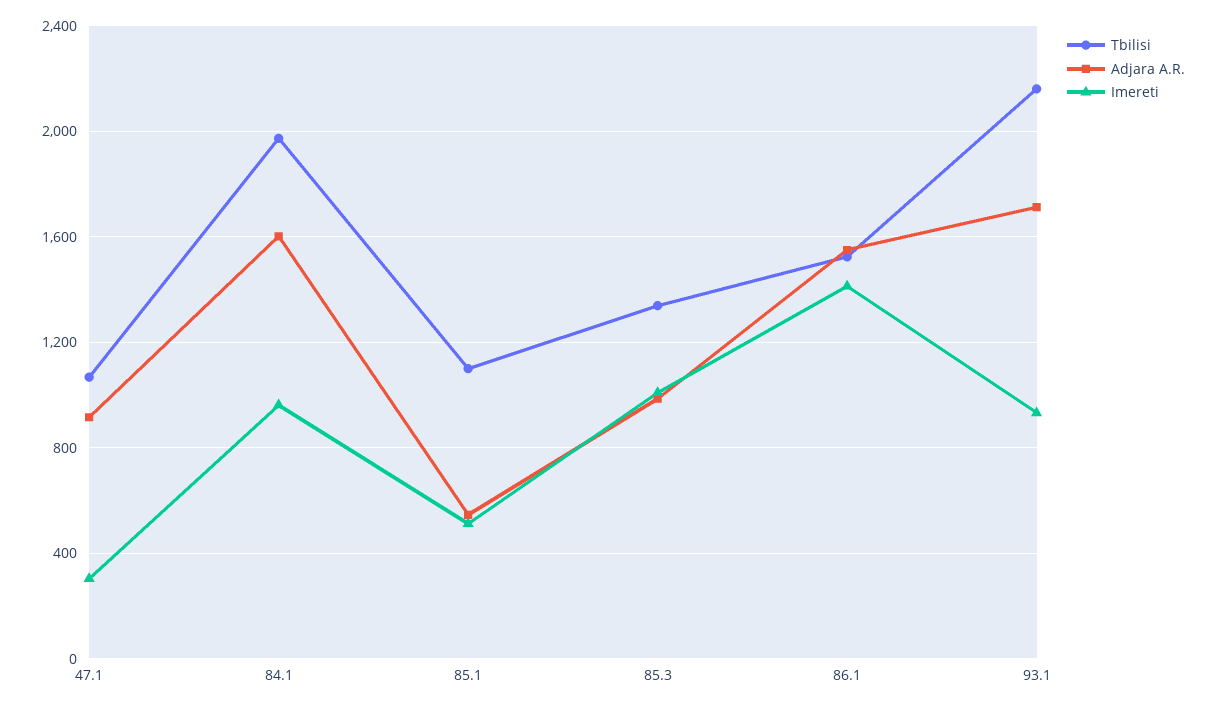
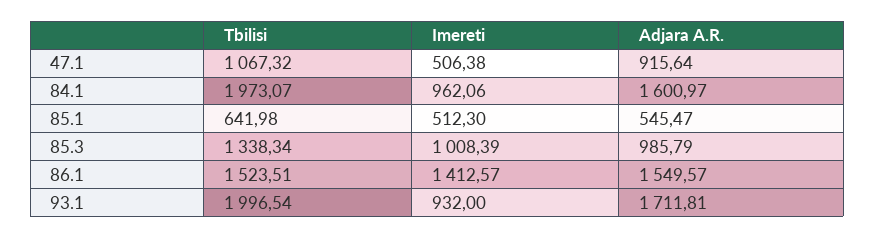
Imereti, 47.1: 300 -> 506.38
Tbilisi, 85.1: 1100 -> 641.98
Tbilisi, 93.1: 2150 -> 1996.54

